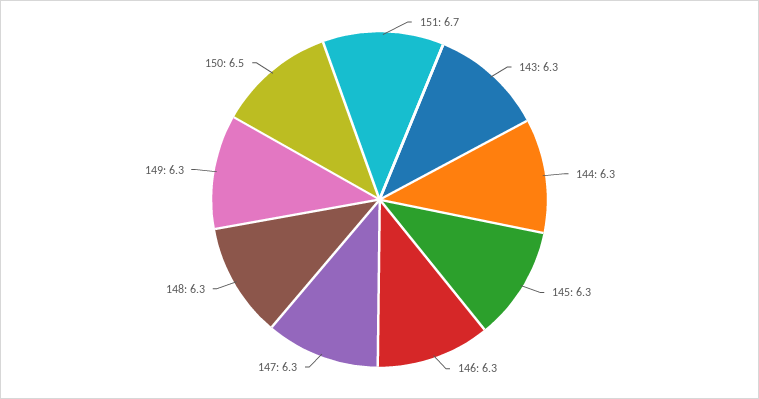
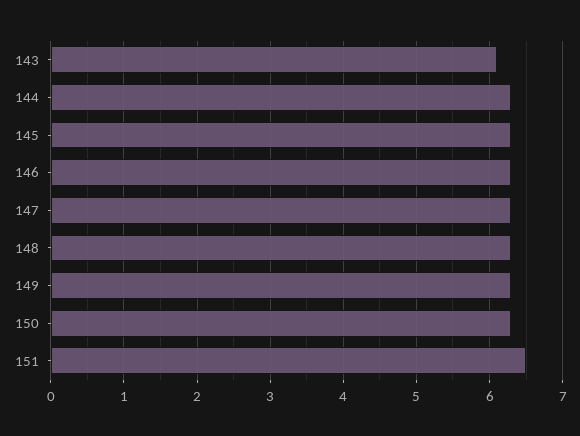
151: 6.7 -> 6.5
143: 6.3 -> 6.1
150: 6.5 -> 6.3

